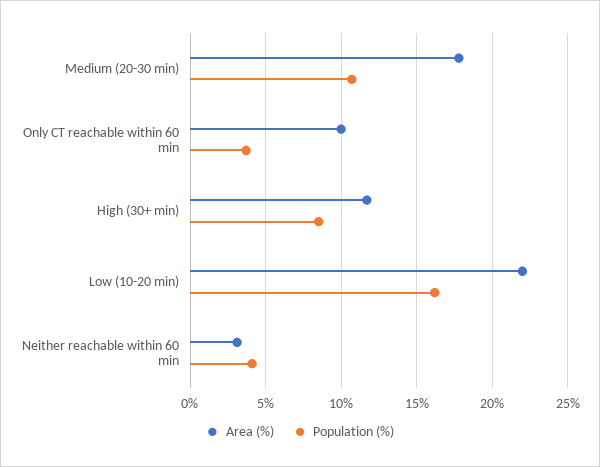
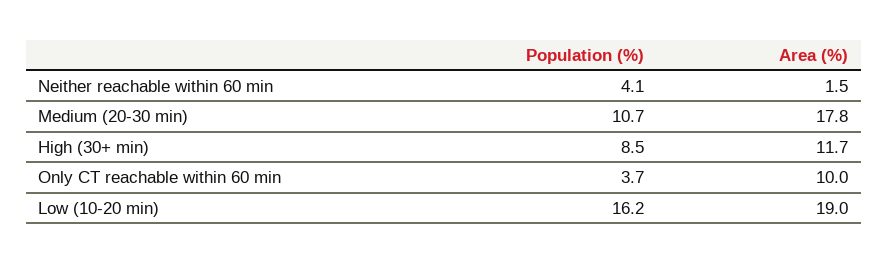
Area (%), Low (10-20 min): 22 -> 19
Area (%), Neither reachable within 60 min: 3 -> 1.5

